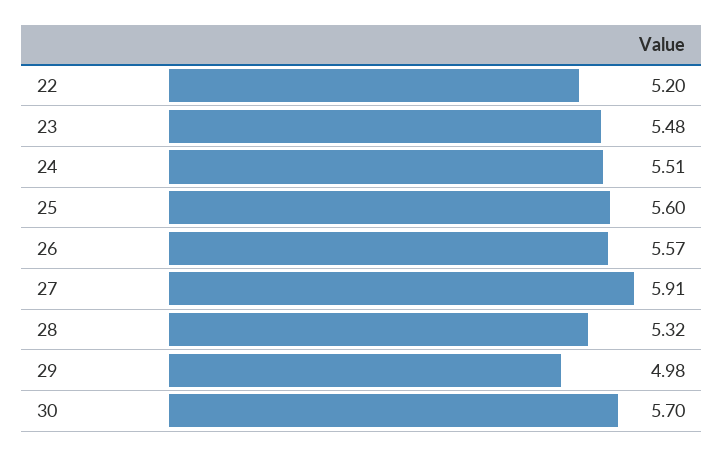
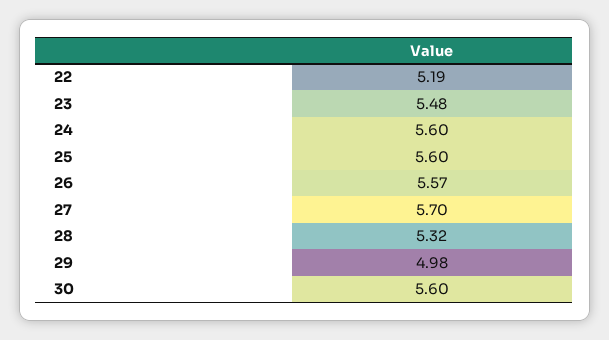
22: 5.2 -> 5.19
24: 5.51 -> 5.6
27: 5.91 -> 5.7
30: 5.7 -> 5.6

